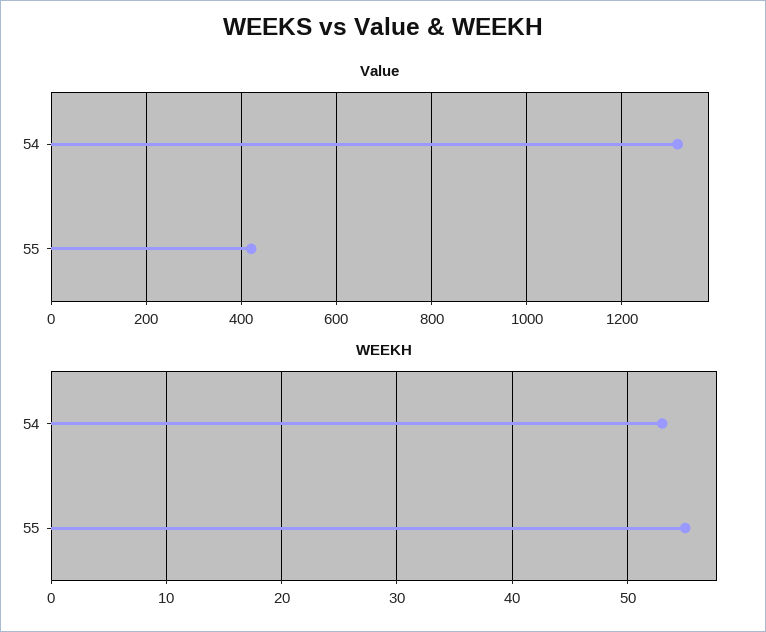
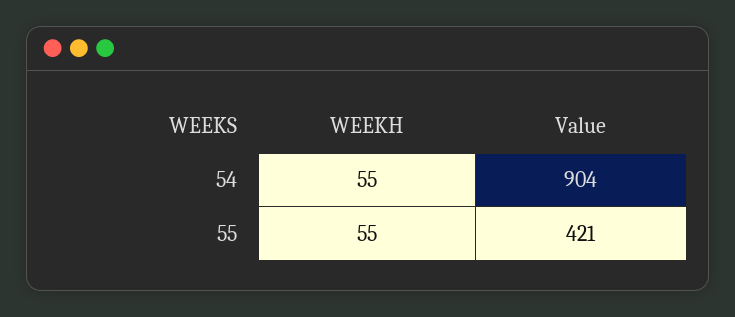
Value, 54: 1320 -> 904
WEEKH, 54: 53 -> 55

